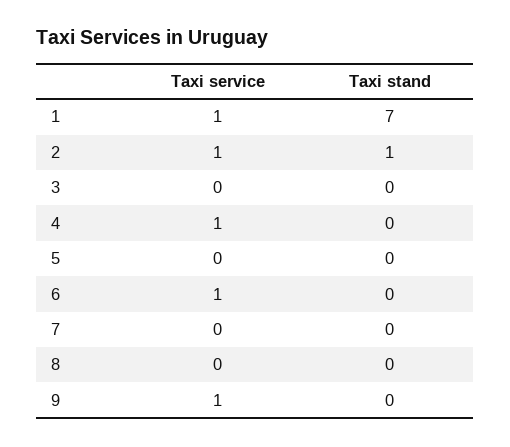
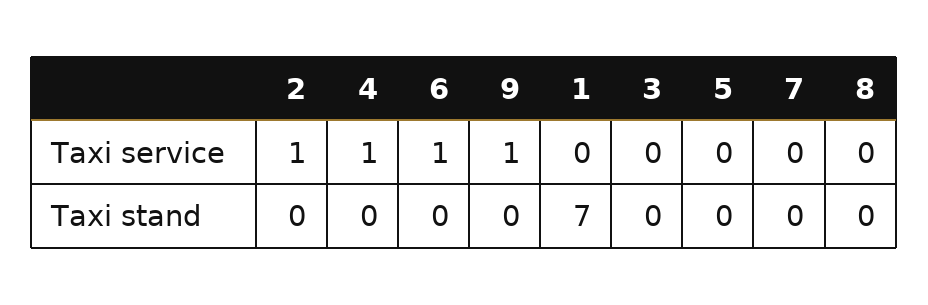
Taxi service, 1: 1 -> 0
Taxi stand, 2: 1 -> 0

